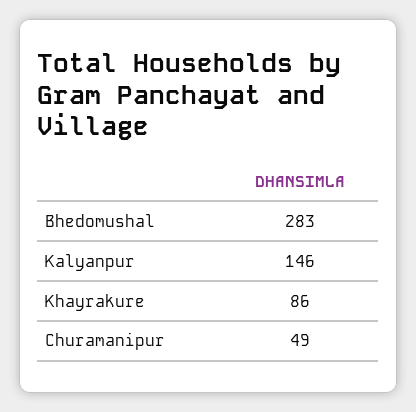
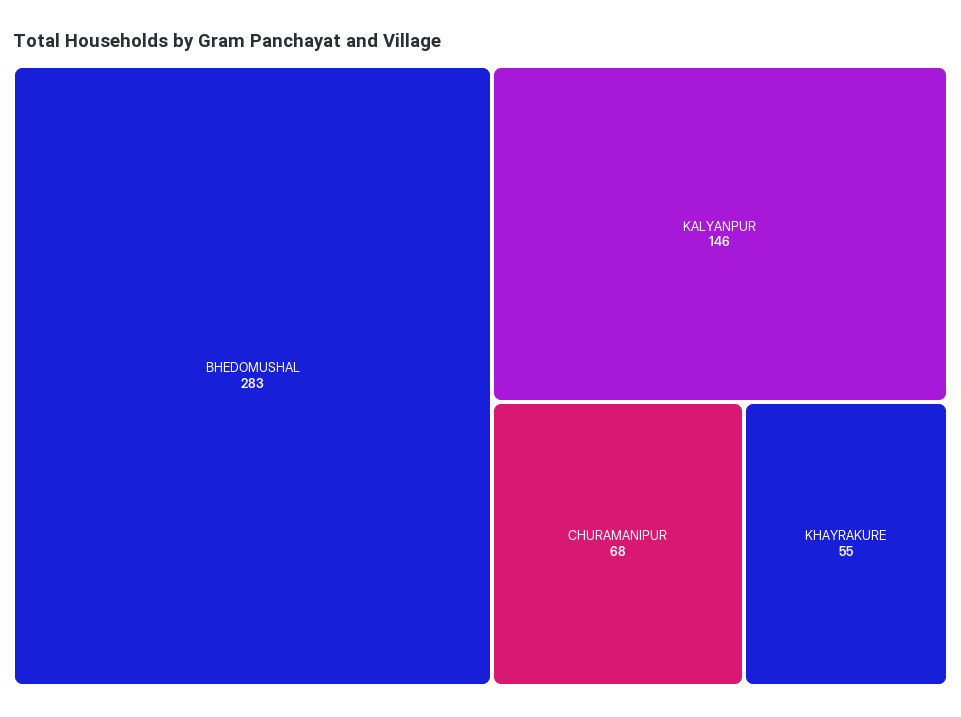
Khayrakure: 86 -> 55
Churamanipur: 49 -> 68

